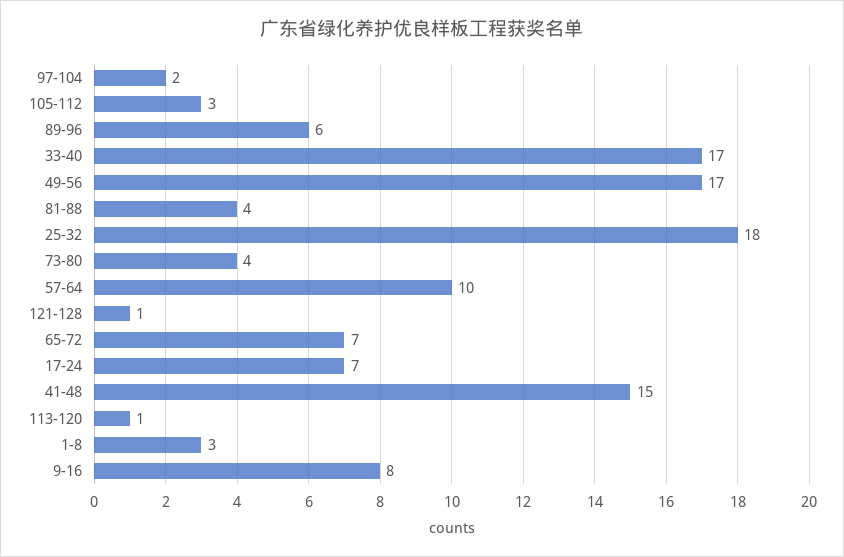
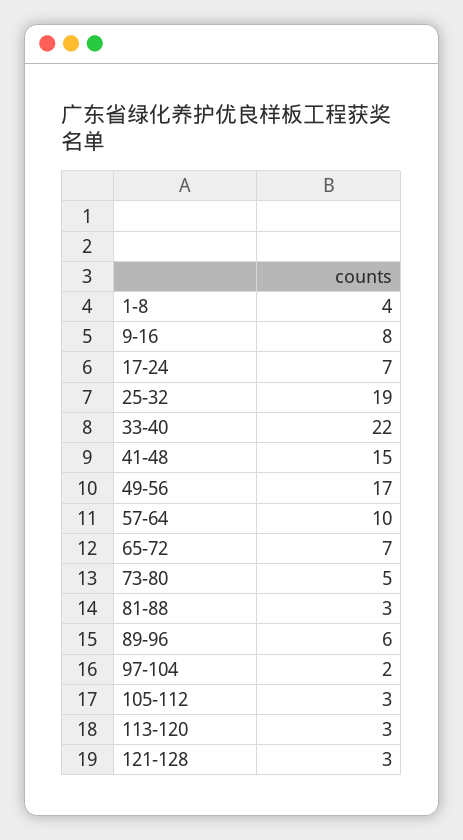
33-40: 17 -> 22
81-88: 4 -> 3
25-32: 18 -> 19
73-80: 4 -> 5
121-128: 1 -> 3
113-120: 1 -> 3
1-8: 3 -> 4

